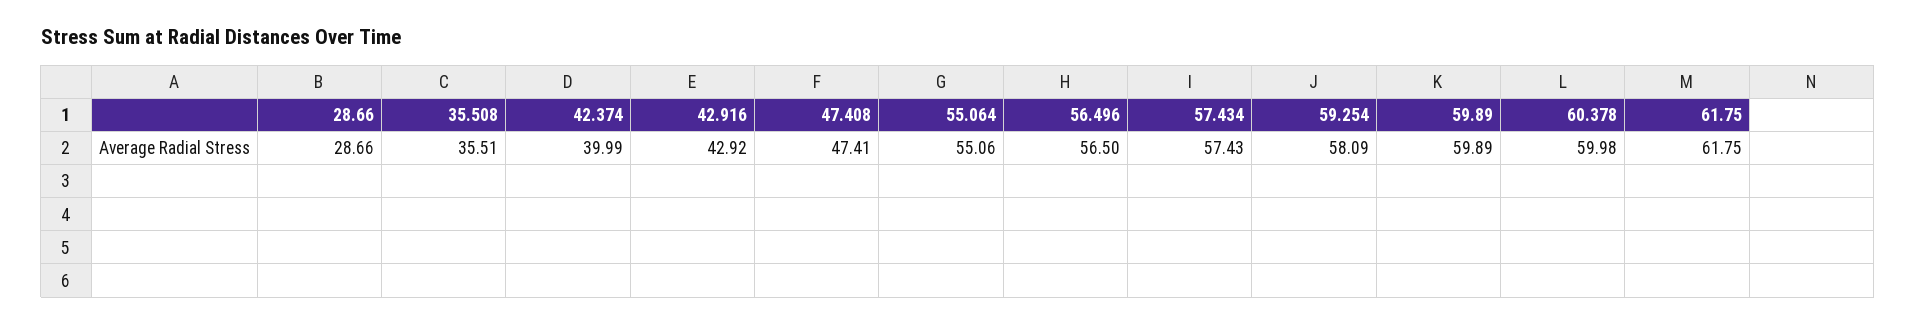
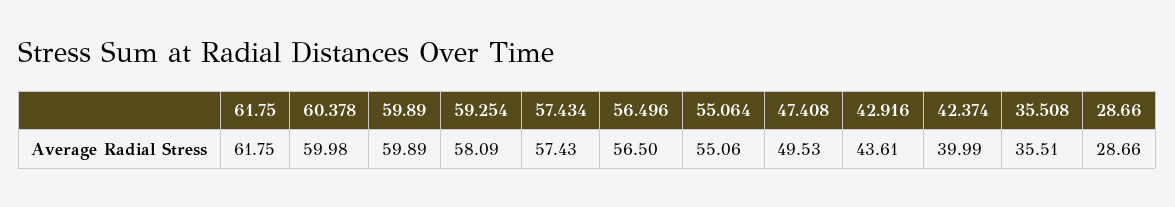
42.916: 42.92 -> 43.61
47.408: 47.41 -> 49.53

